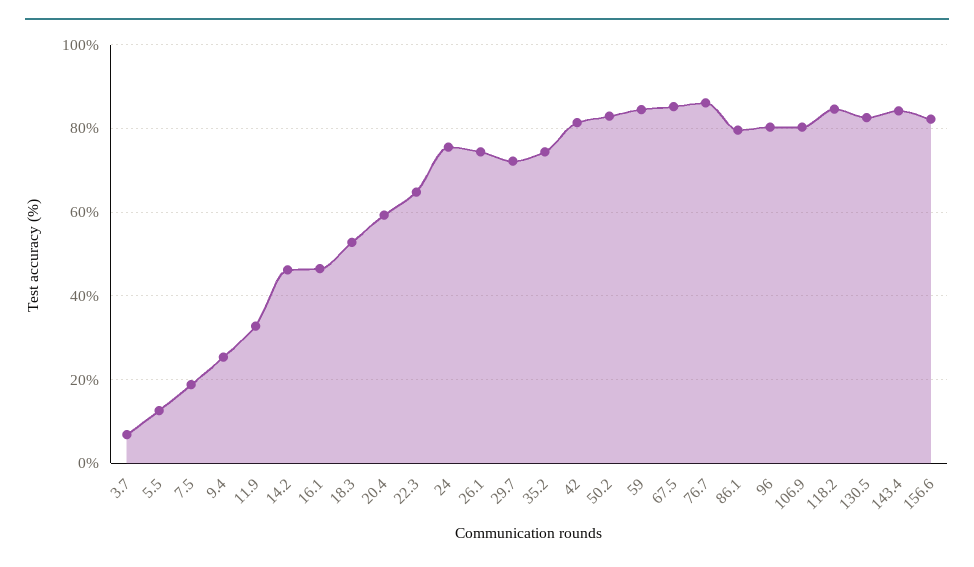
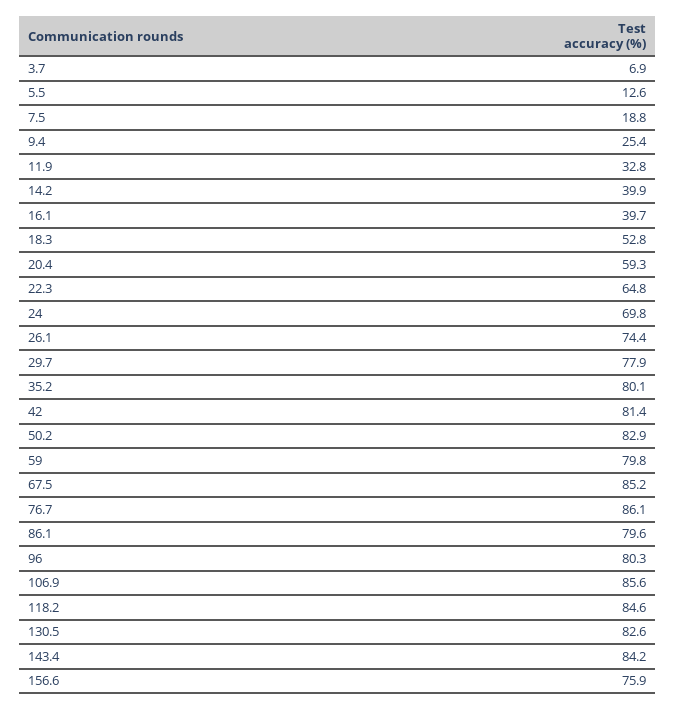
14.2: 46 -> 39.9
16.1: 46 -> 39.7
24: 76 -> 69.8
29.7: 72 -> 77.9
35.2: 74 -> 80.1
59: 84 -> 79.8
106.9: 80 -> 85.6
156.6: 82 -> 75.9

